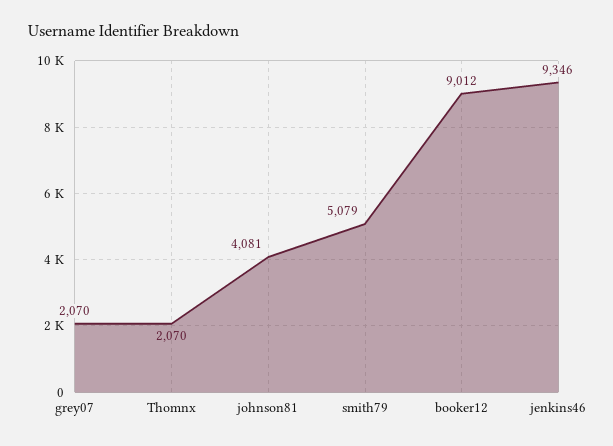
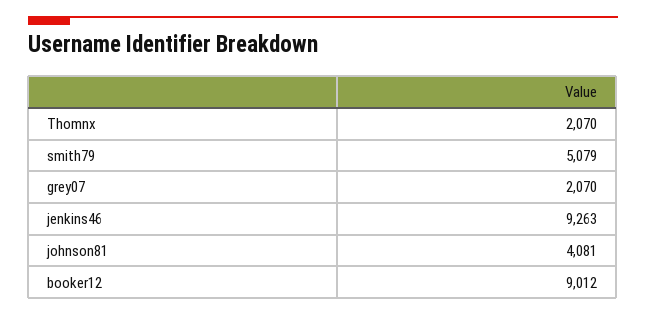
jenkins46: 9346 -> 9263

